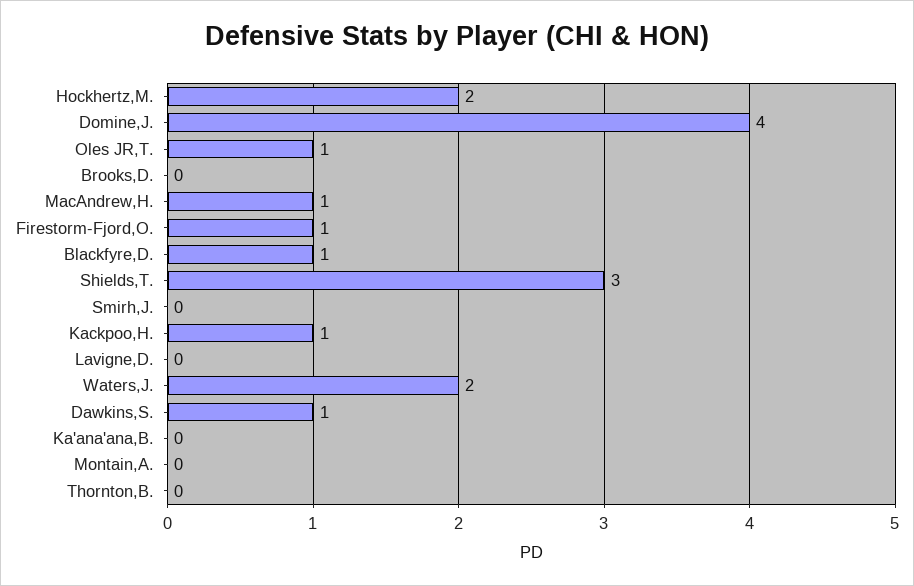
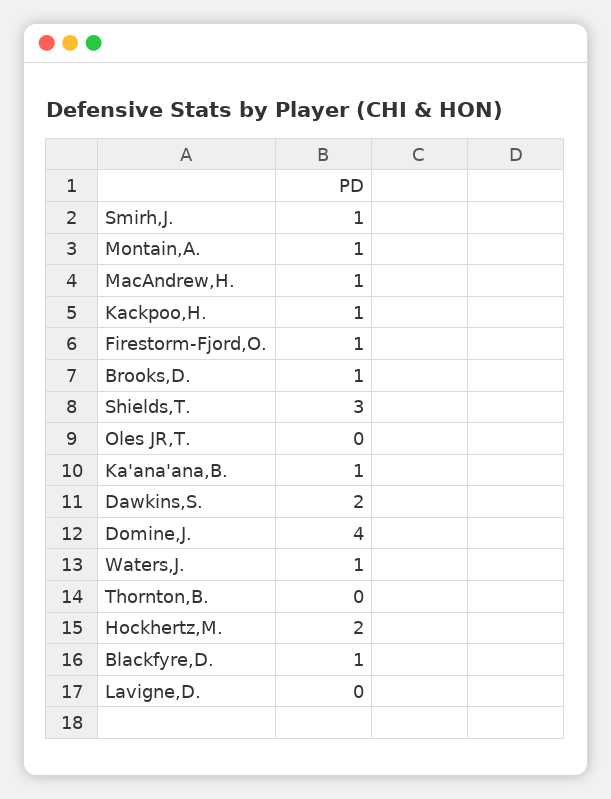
Oles JR,T.: 1 -> 0
Brooks,D.: 0 -> 1
Smirh,J.: 0 -> 1
Waters,J.: 2 -> 1
Dawkins,S.: 1 -> 2
Ka'ana'ana,B.: 0 -> 1
Montain,A.: 0 -> 1

